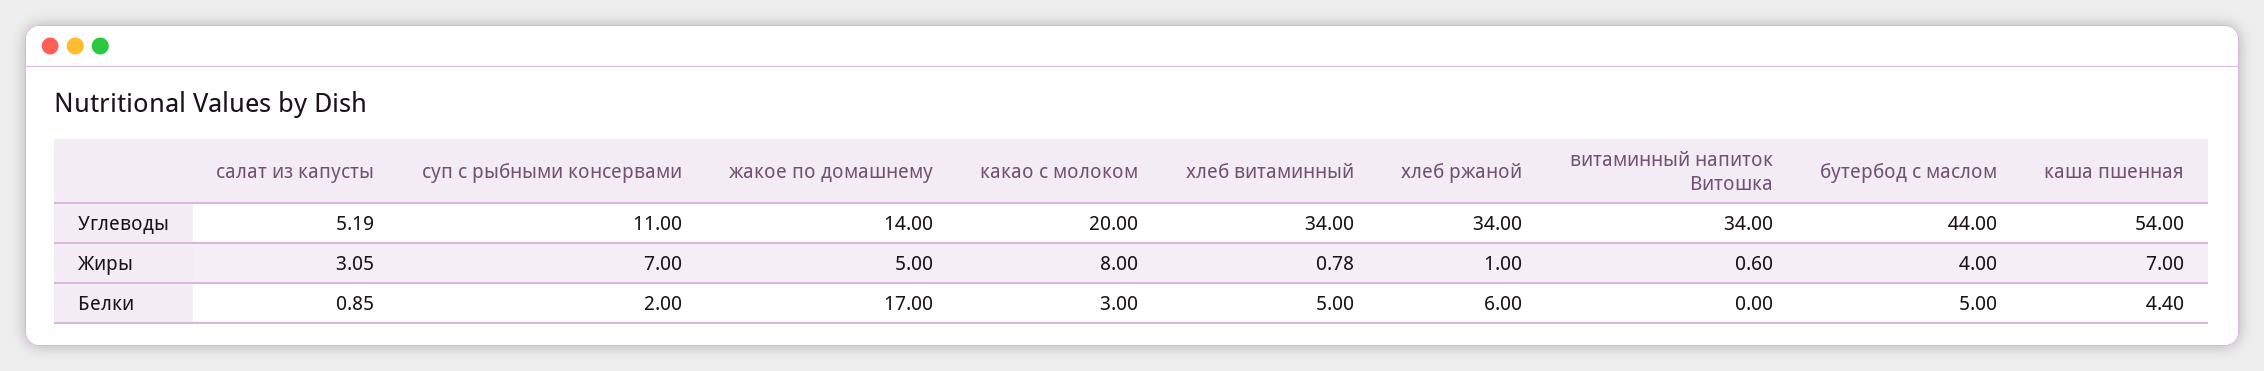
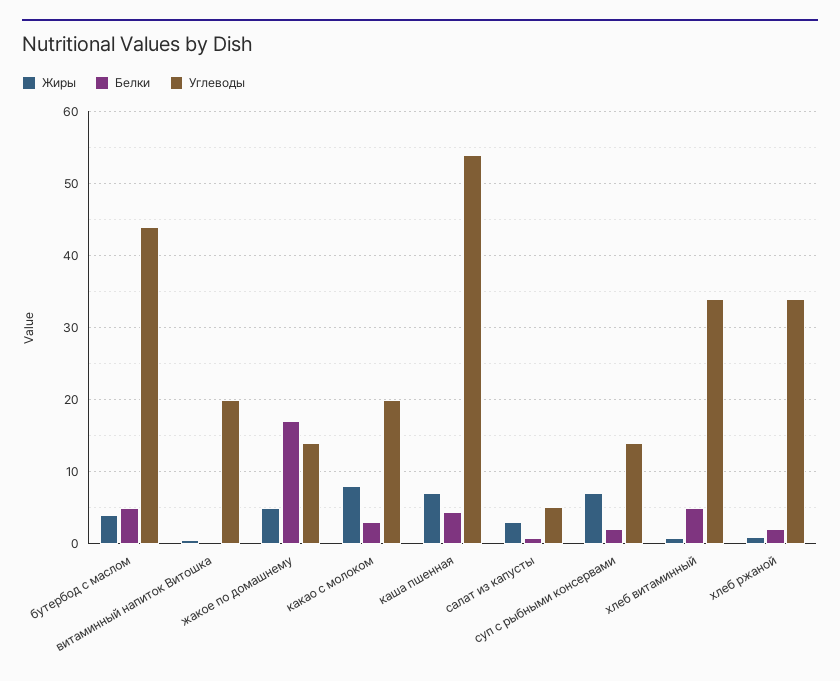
Углеводы, суп с рыбными консервами: 11 -> 14
Углеводы, витаминный напиток Витошка: 34 -> 20
Белки, хлеб ржаной: 6 -> 2

